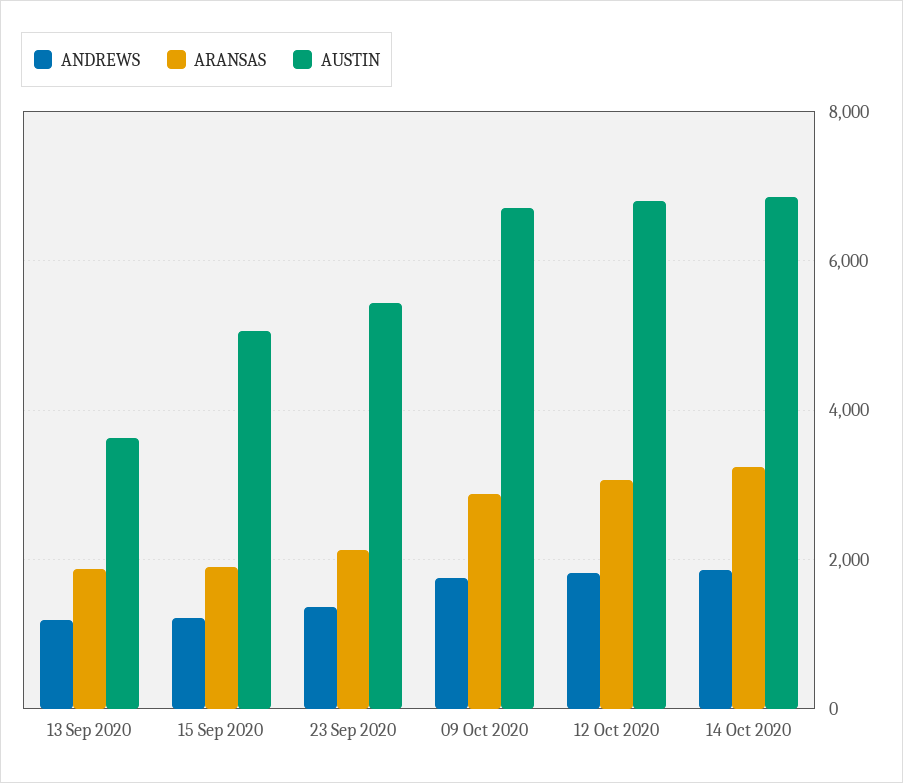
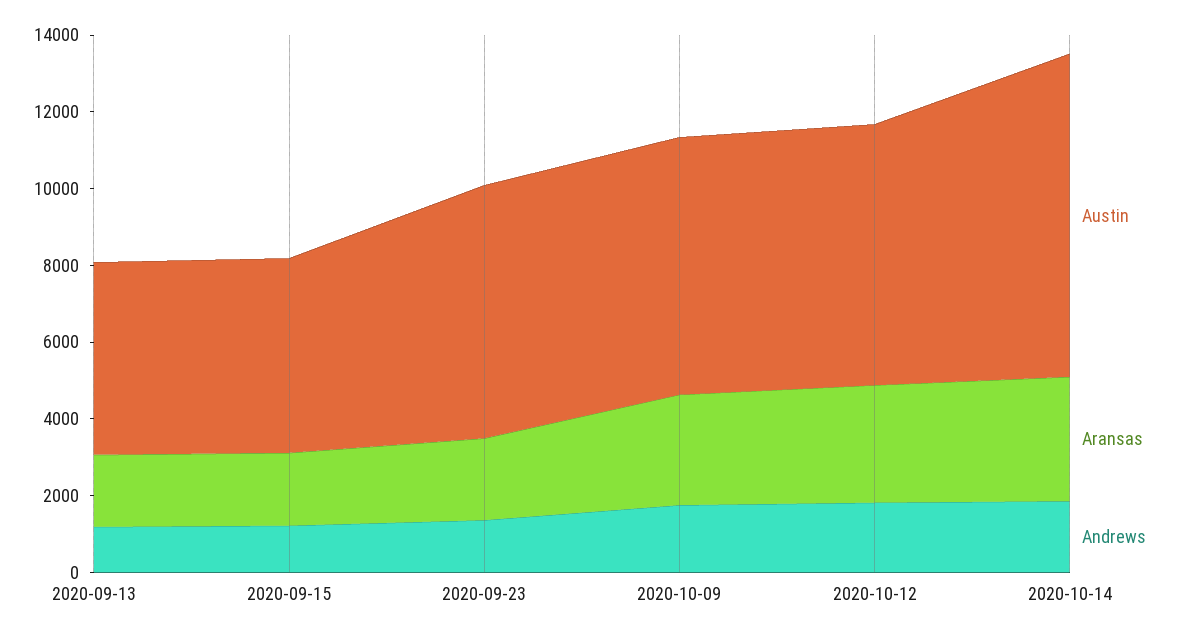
AUSTIN, 13 Sep 2020: 3600 -> 5000
AUSTIN, 23 Sep 2020: 5400 -> 6500
AUSTIN, 14 Oct 2020: 6800 -> 8500

